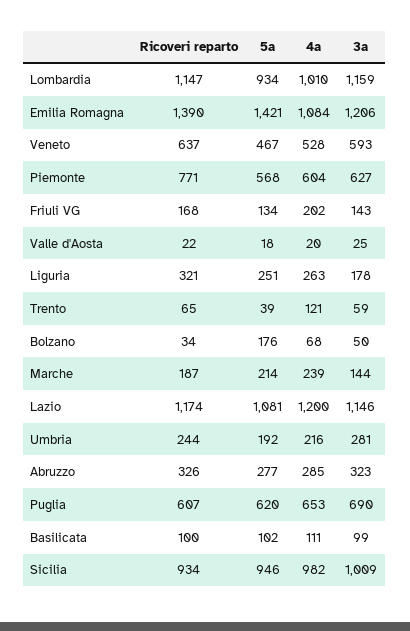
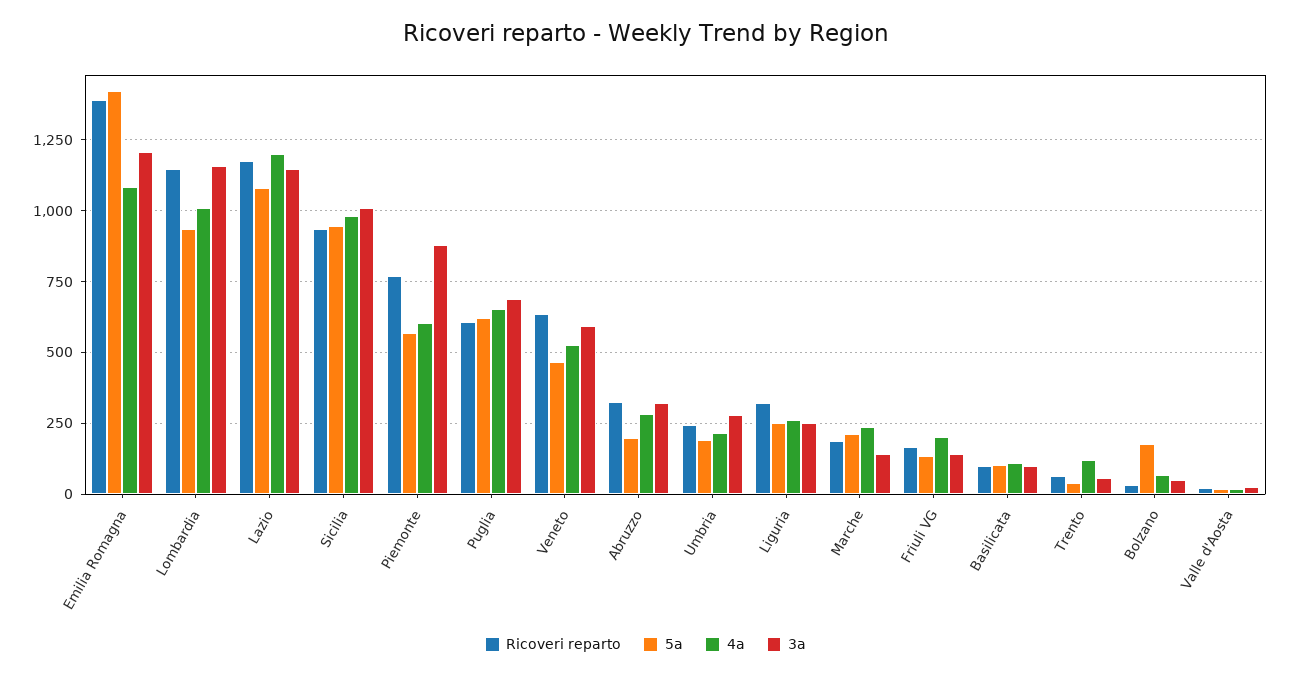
3a, Piemonte: 627 -> 875
3a, Liguria: 178 -> 250
5a, Abruzzo: 277 -> 200

